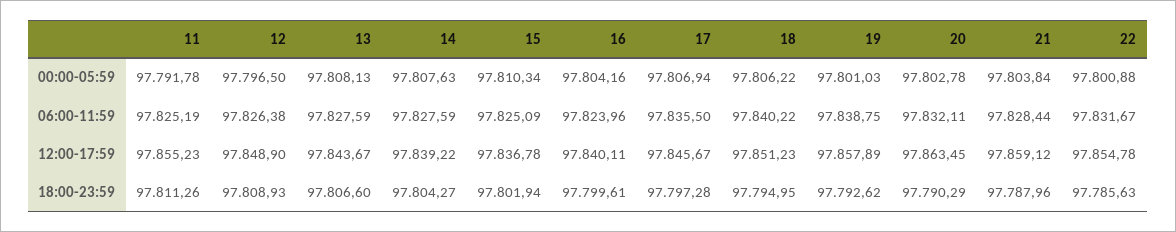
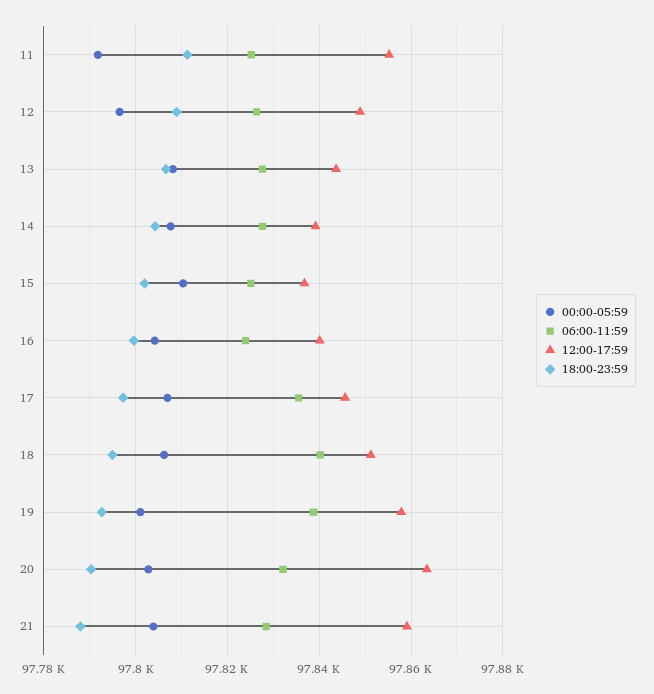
00:00-05:59, 22: 97800.88 -> none
06:00-11:59, 22: 97831.67 -> none
12:00-17:59, 22: 97854.78 -> none
18:00-23:59, 22: 97785.63 -> none

